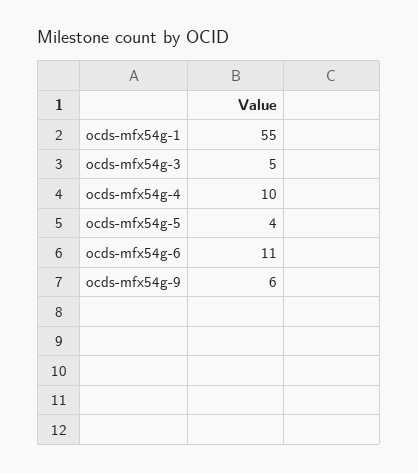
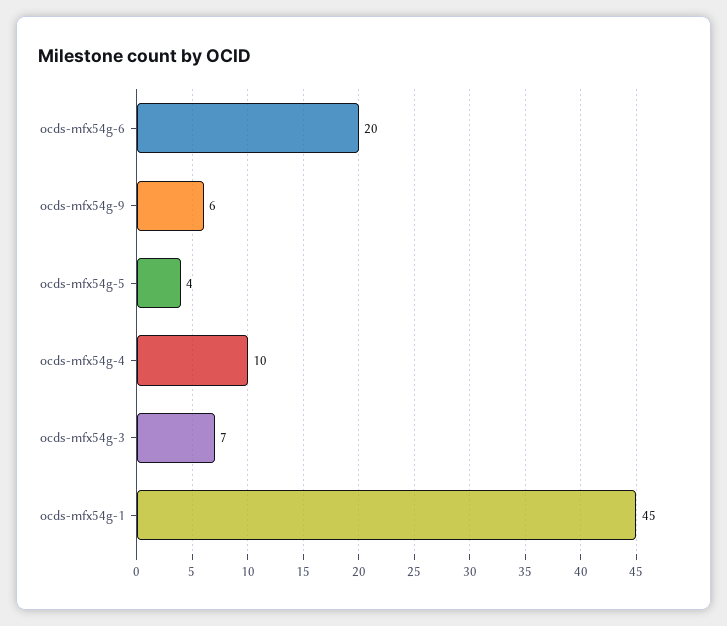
ocds-mfx54g-1: 55 -> 45
ocds-mfx54g-3: 5 -> 7
ocds-mfx54g-6: 11 -> 20

